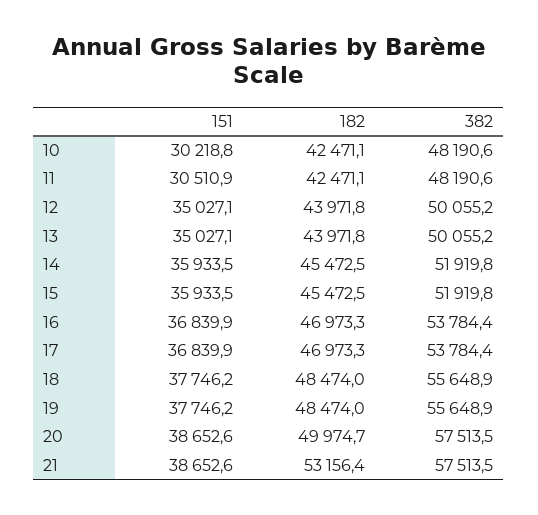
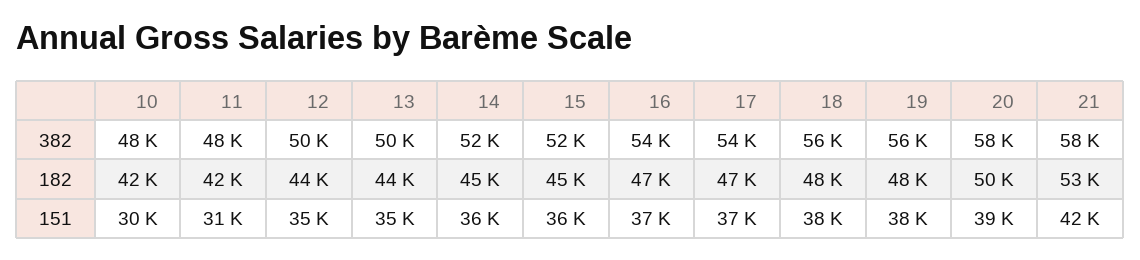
151, 21: 38652.6 -> 42000

